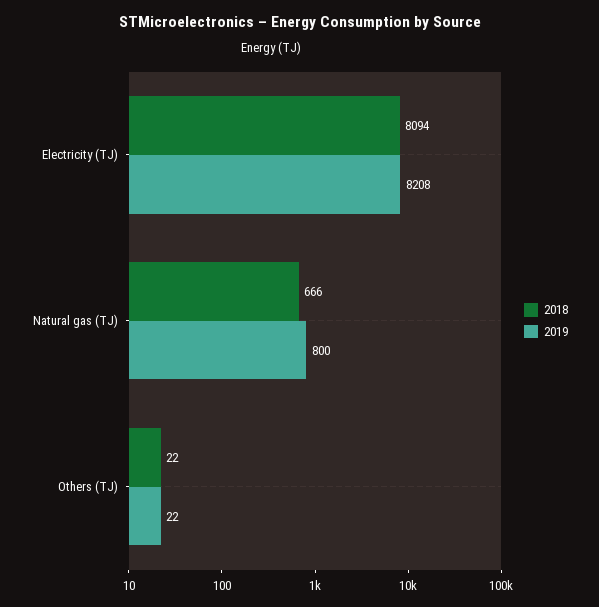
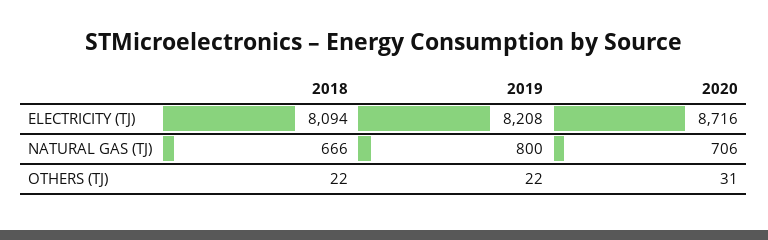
2020, Electricity (TJ): none -> 8716
2020, Natural gas (TJ): none -> 706
2020, Others (TJ): none -> 31

